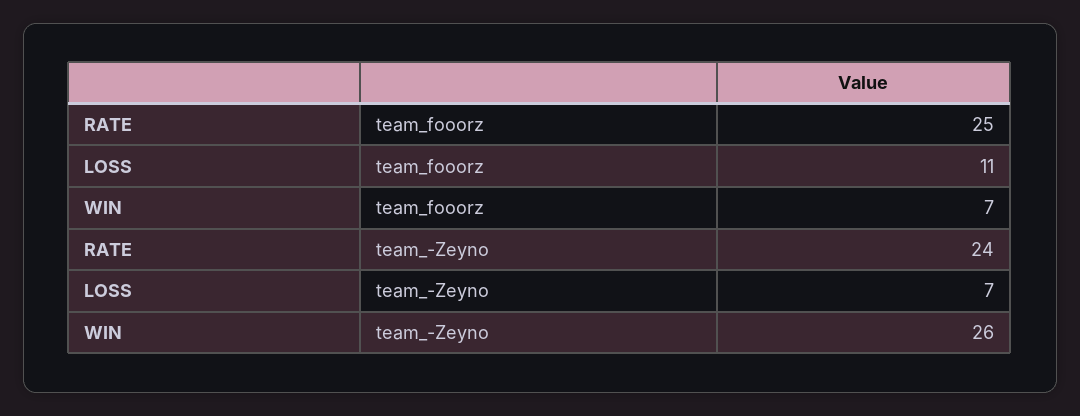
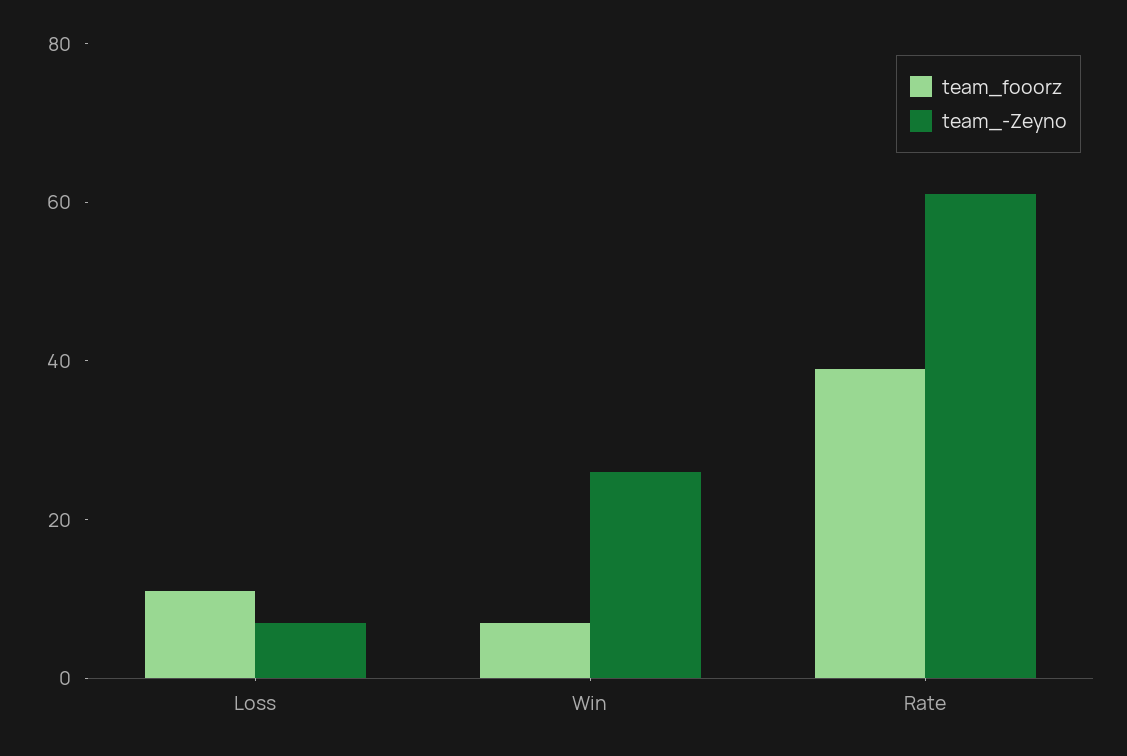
team_fooorz, RATE: 25 -> 40
team_-Zeyno, RATE: 24 -> 60

